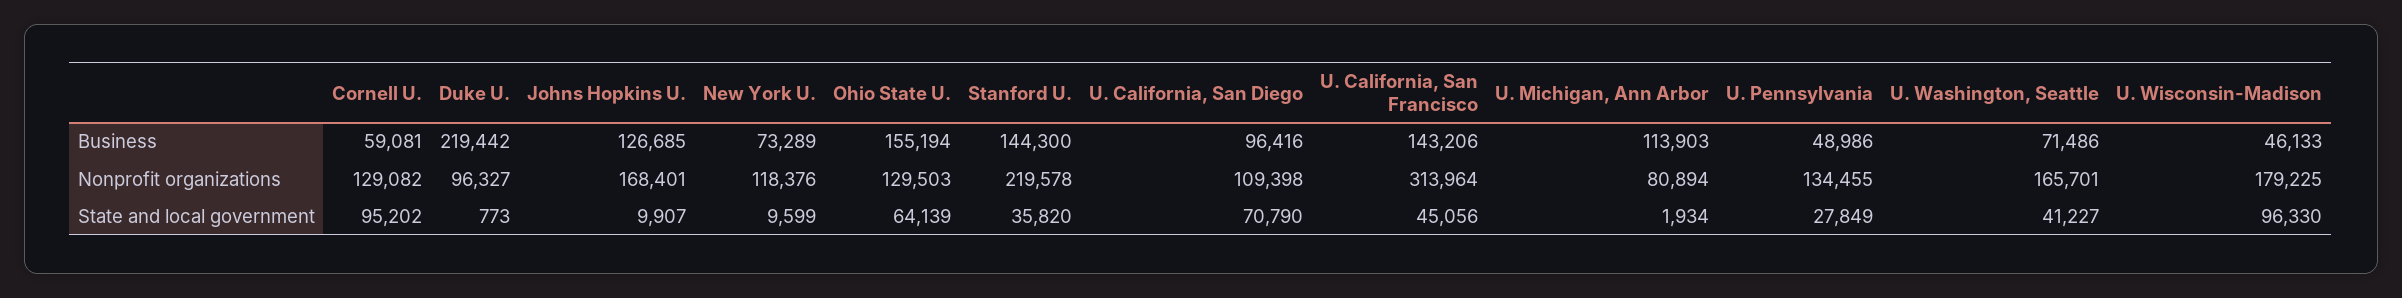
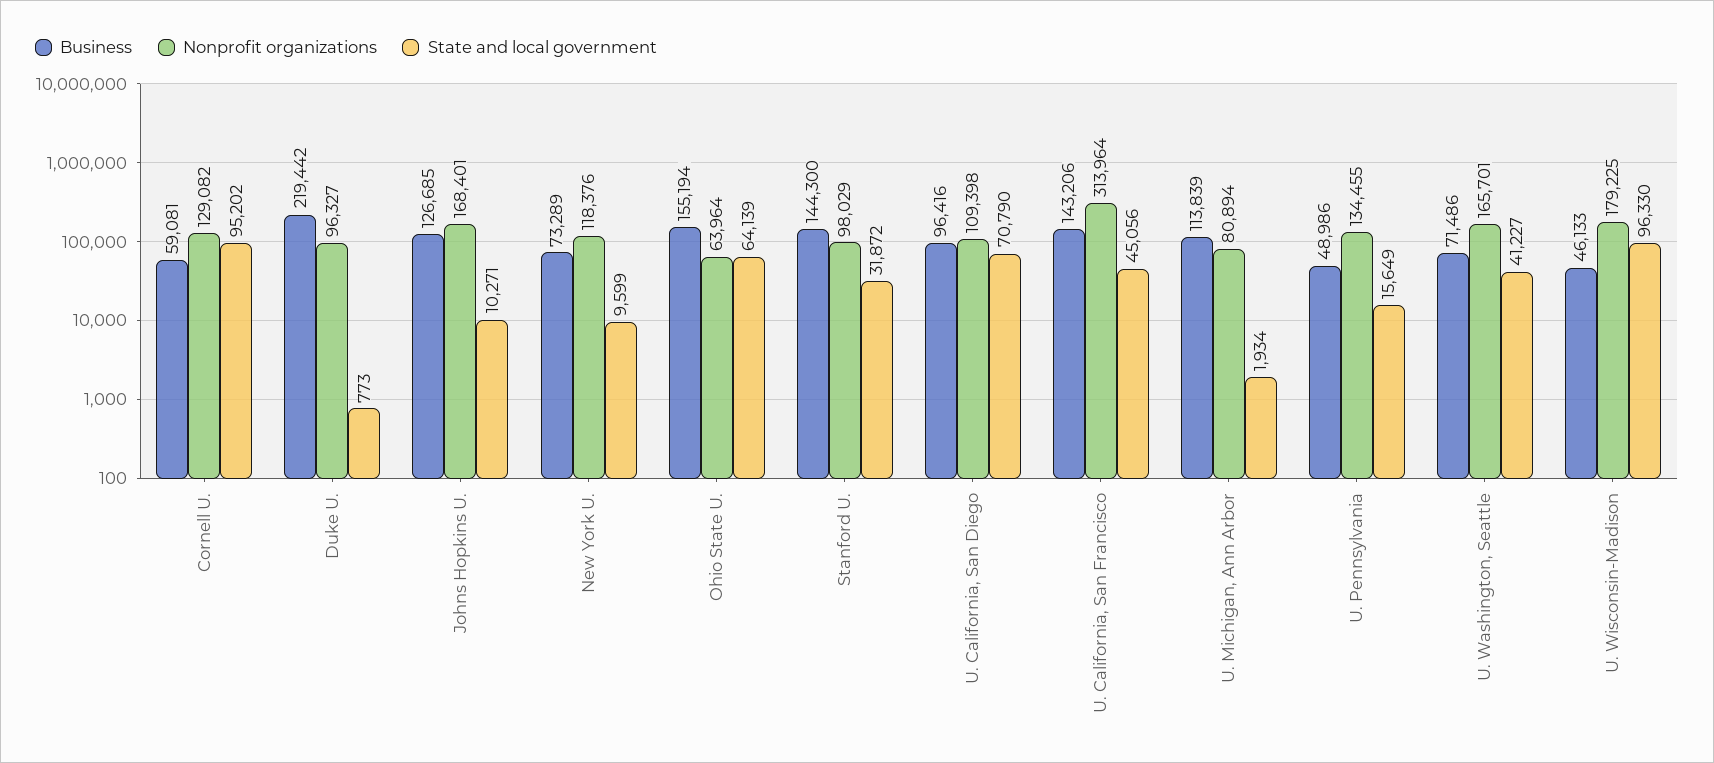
Business, U. Michigan, Ann Arbor: 113903 -> 113839
Nonprofit organizations, Ohio State U.: 129503 -> 63964
Nonprofit organizations, Stanford U.: 219578 -> 98029
State and local government, Johns Hopkins U.: 9907 -> 10271
State and local government, Stanford U.: 35820 -> 31872
State and local government, U. Pennsylvania: 27849 -> 15649

